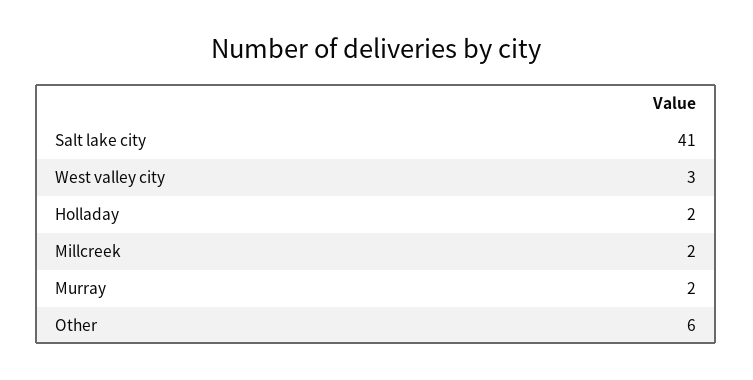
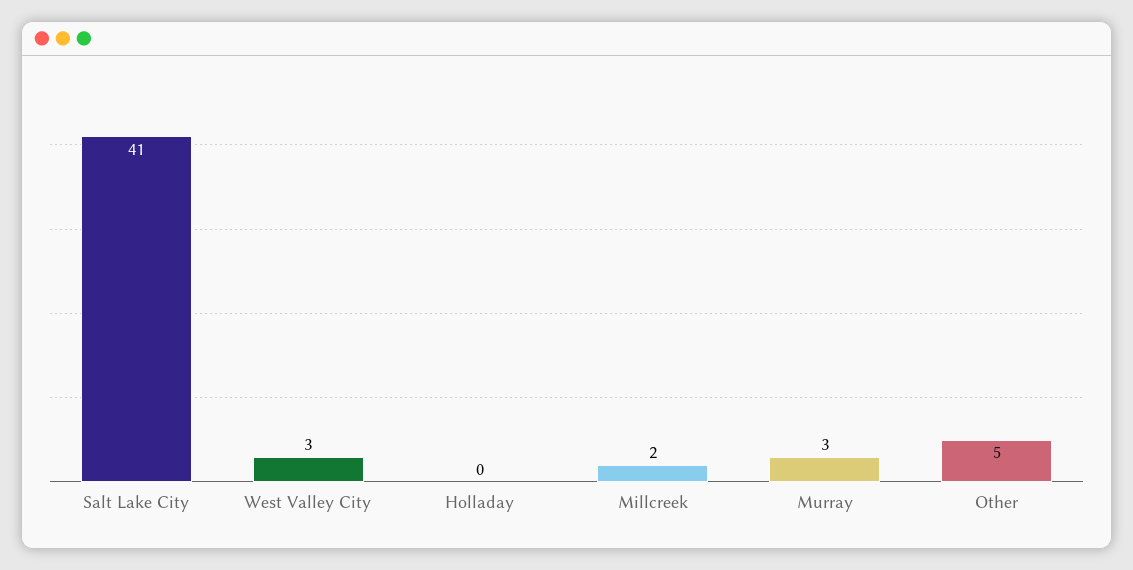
Holladay: 2 -> 0
Murray: 2 -> 3
Other: 6 -> 5

